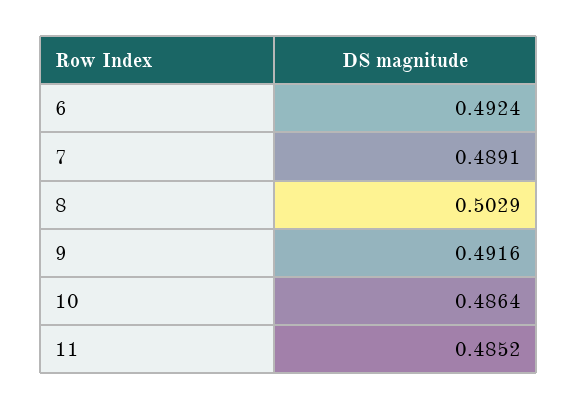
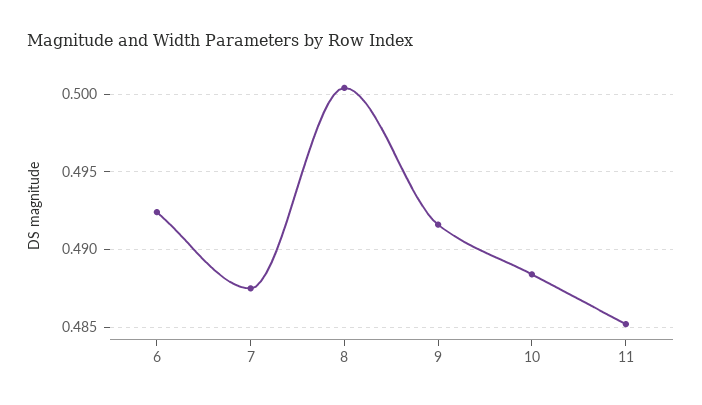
7: 0.4891 -> 0.4875
8: 0.5029 -> 0.5005
10: 0.4864 -> 0.4885

